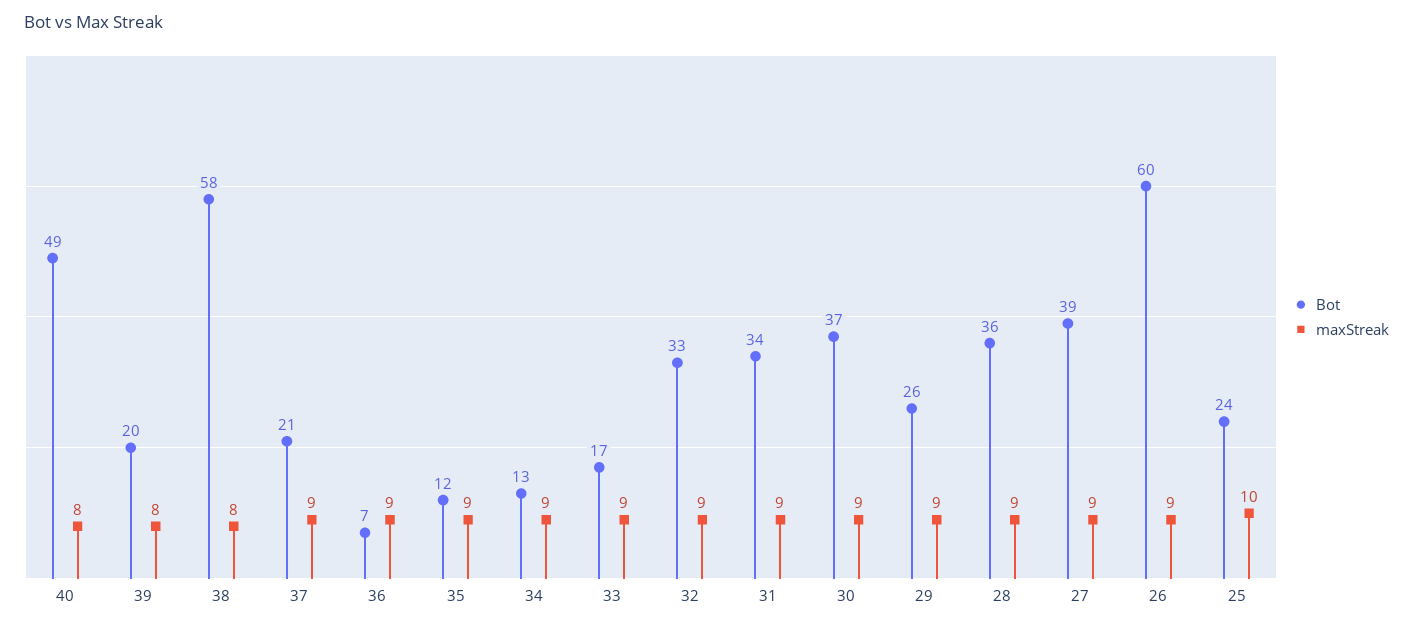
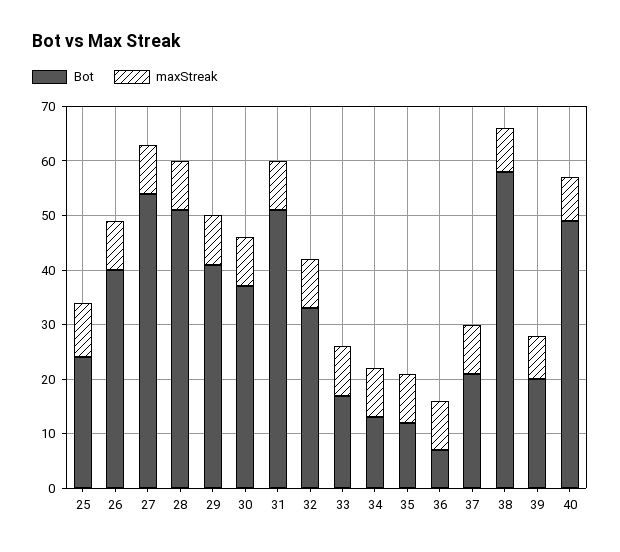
Bot, 31: 34 -> 50
Bot, 29: 26 -> 40
Bot, 28: 36 -> 50
Bot, 27: 39 -> 55
Bot, 26: 60 -> 40

